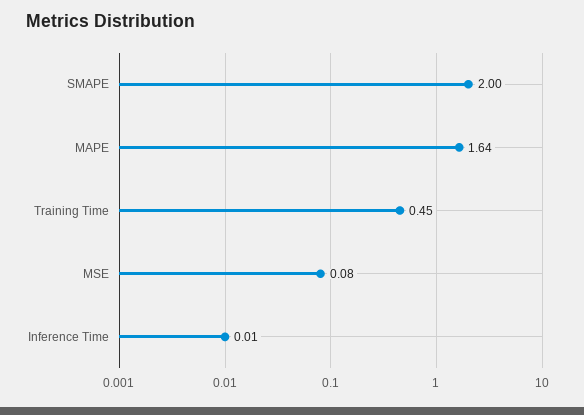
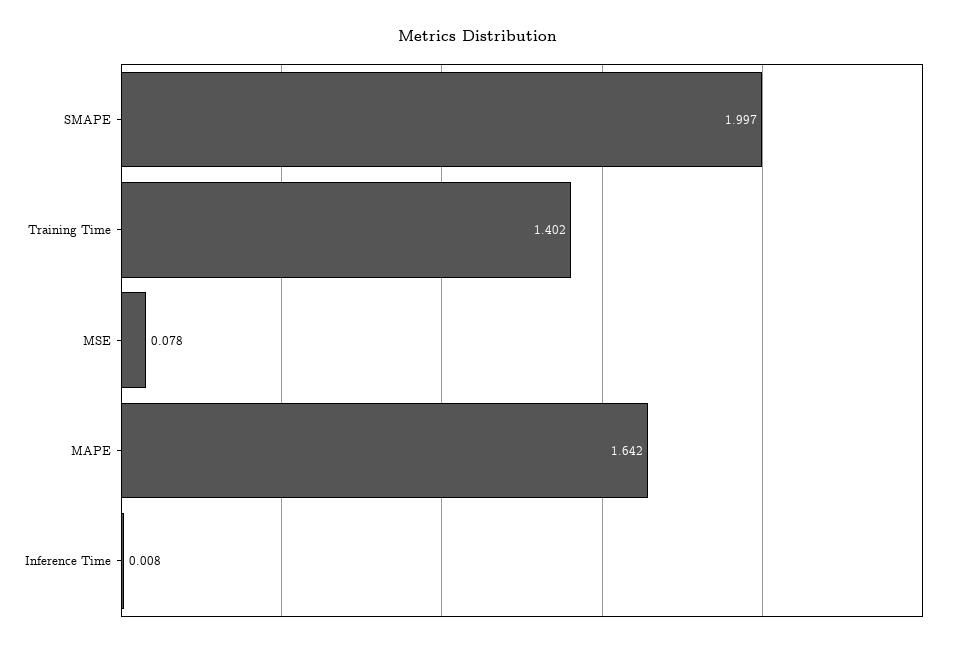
Training Time: 0.45 -> 1.402

